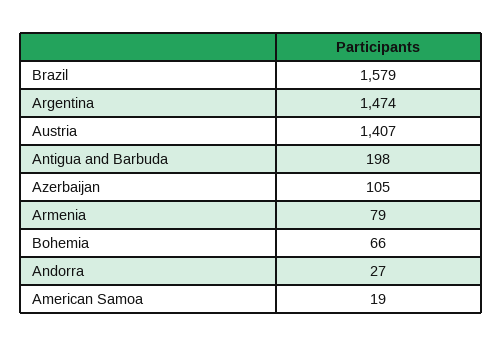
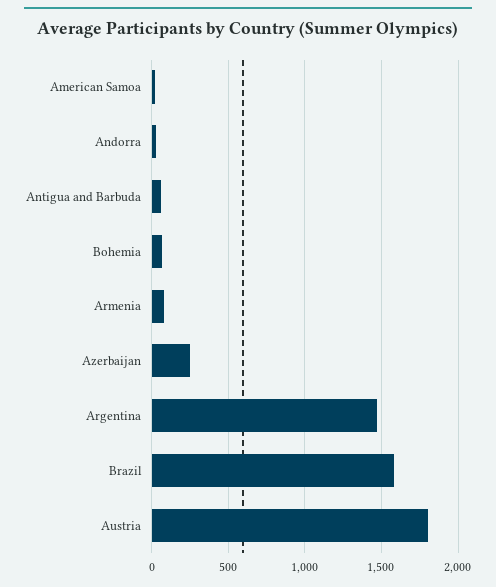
Austria: 1407 -> 1800
Antigua and Barbuda: 198 -> 50
Azerbaijan: 105 -> 250

